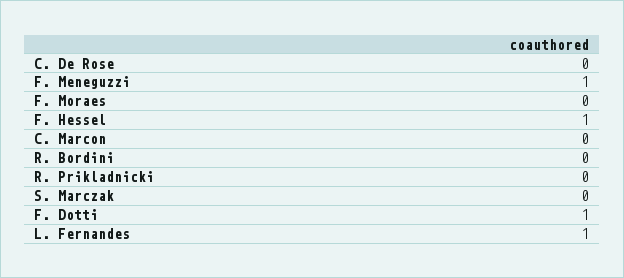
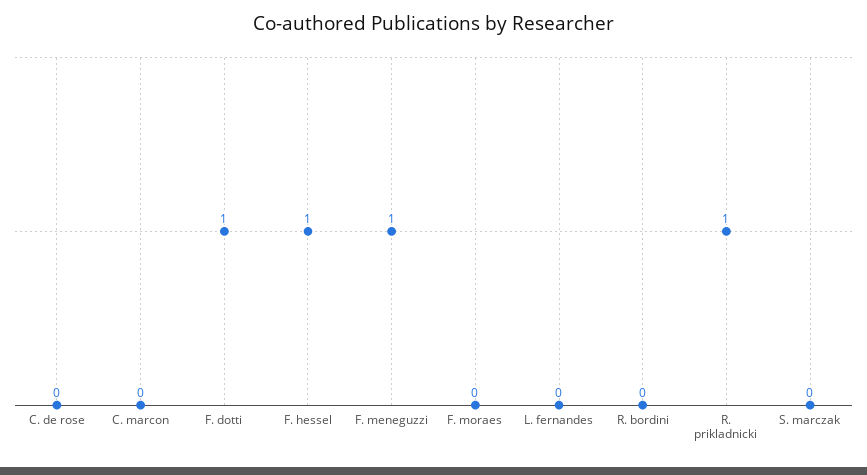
R. Prikladnicki: 0 -> 1
L. Fernandes: 1 -> 0

